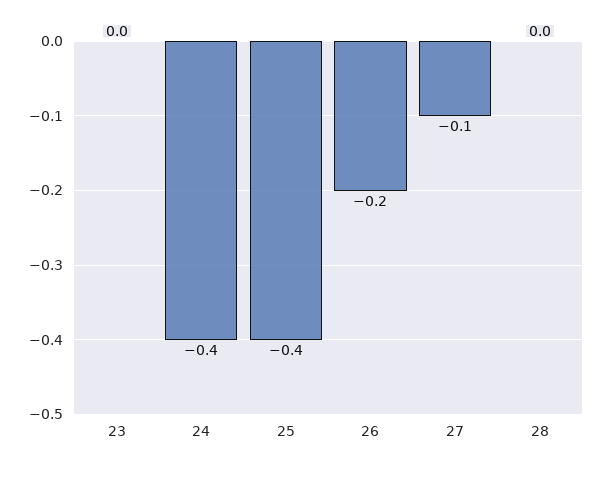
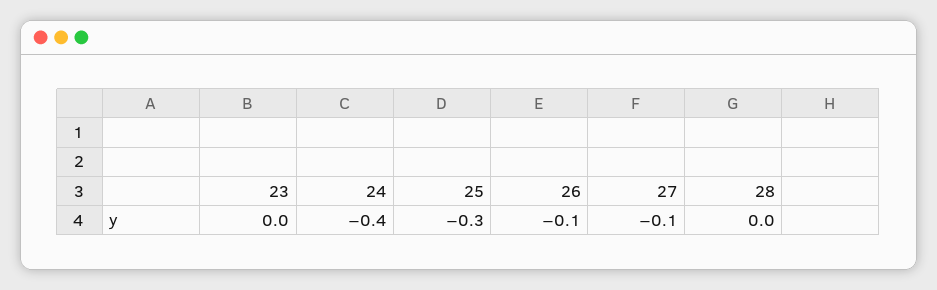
25: -0.4 -> -0.3
26: -0.2 -> -0.1

